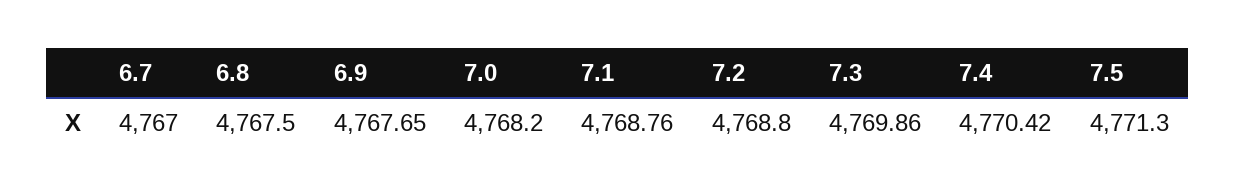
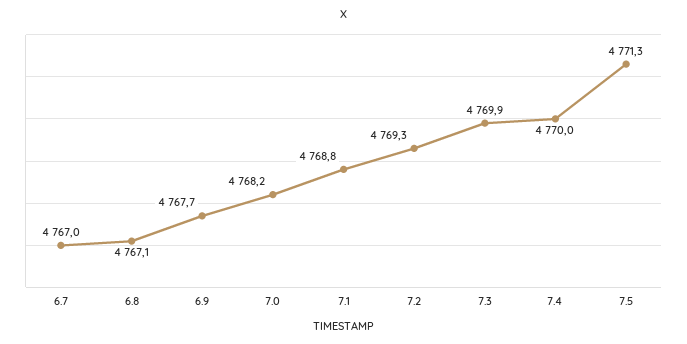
6.8: 4767.5 -> 4767.1
7.2: 4768.8 -> 4769.3
7.4: 4770.42 -> 4770

